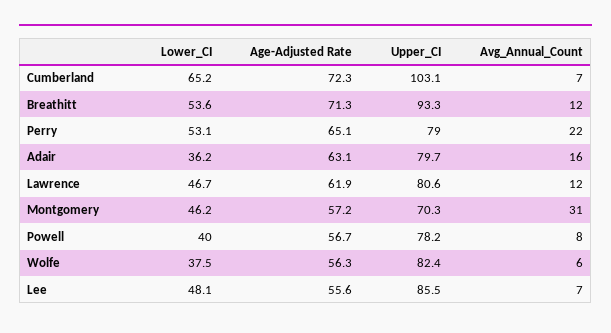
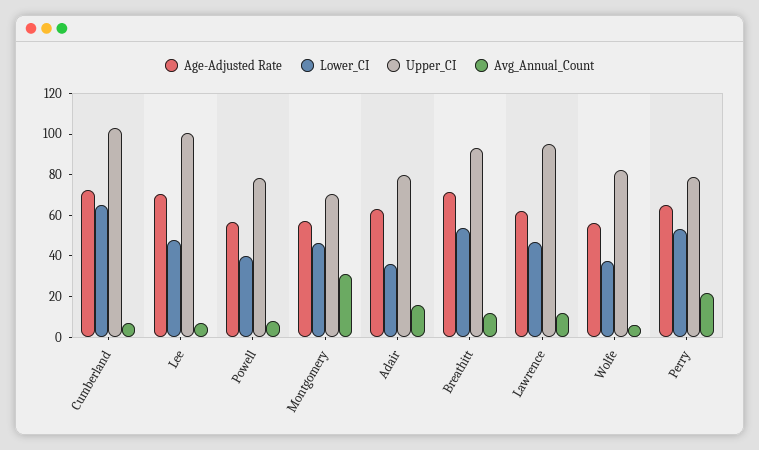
Upper_CI, Lawrence: 80.6 -> 95
Age-Adjusted Rate, Lee: 55.6 -> 70
Upper_CI, Lee: 85.5 -> 100

